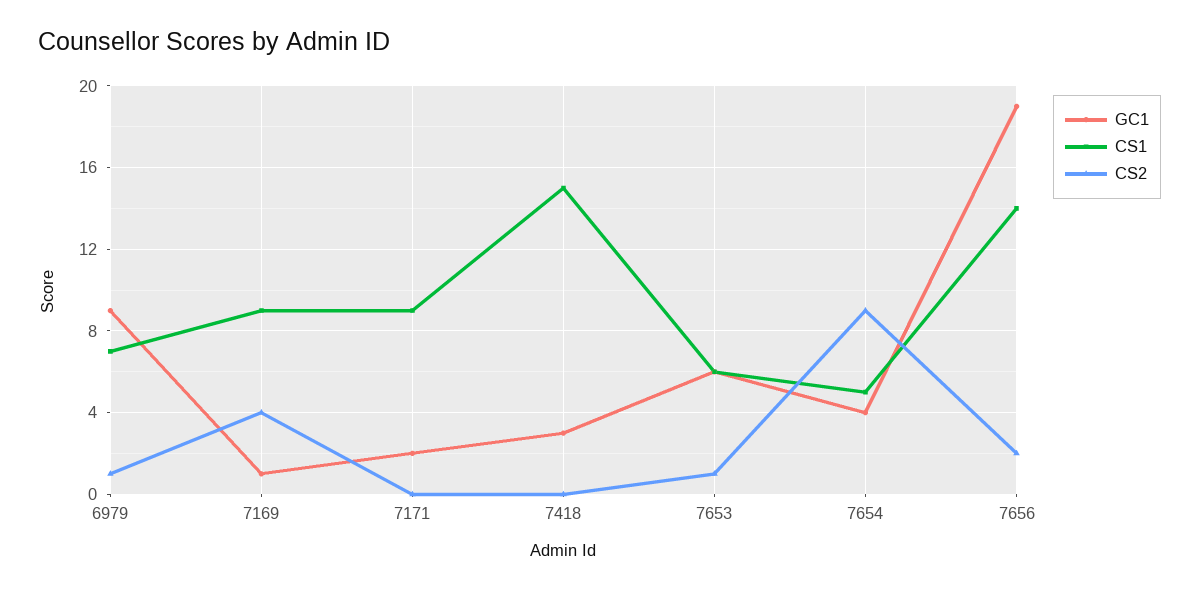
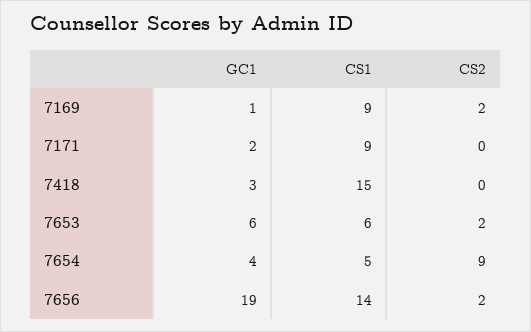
GC1, 6979: 9 -> none
CS1, 6979: 7 -> none
CS2, 6979: 1 -> none
CS2, 7169: 4 -> 2
CS2, 7653: 1 -> 2

